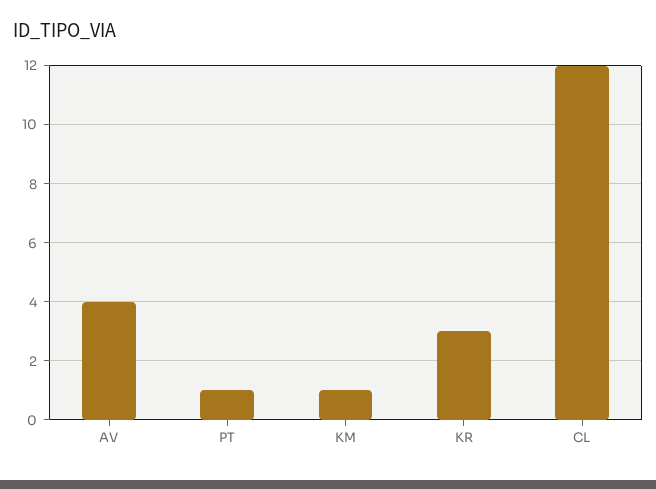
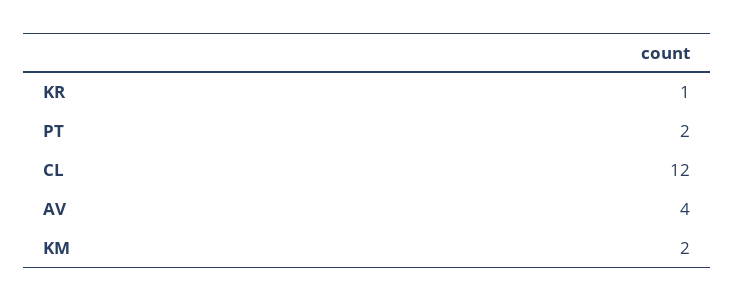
PT: 1 -> 2
KM: 1 -> 2
KR: 3 -> 1

